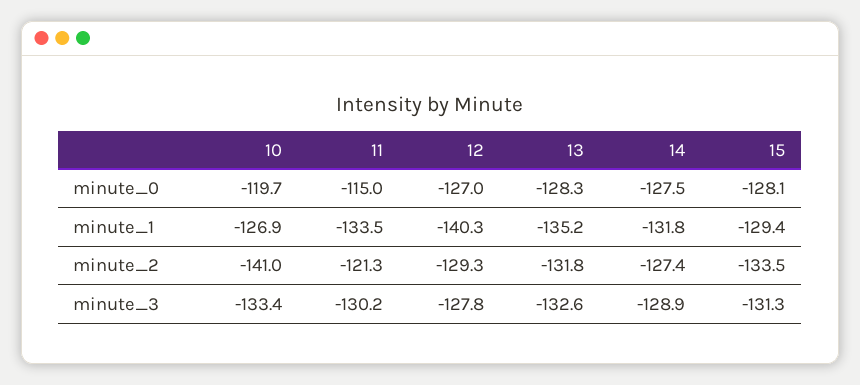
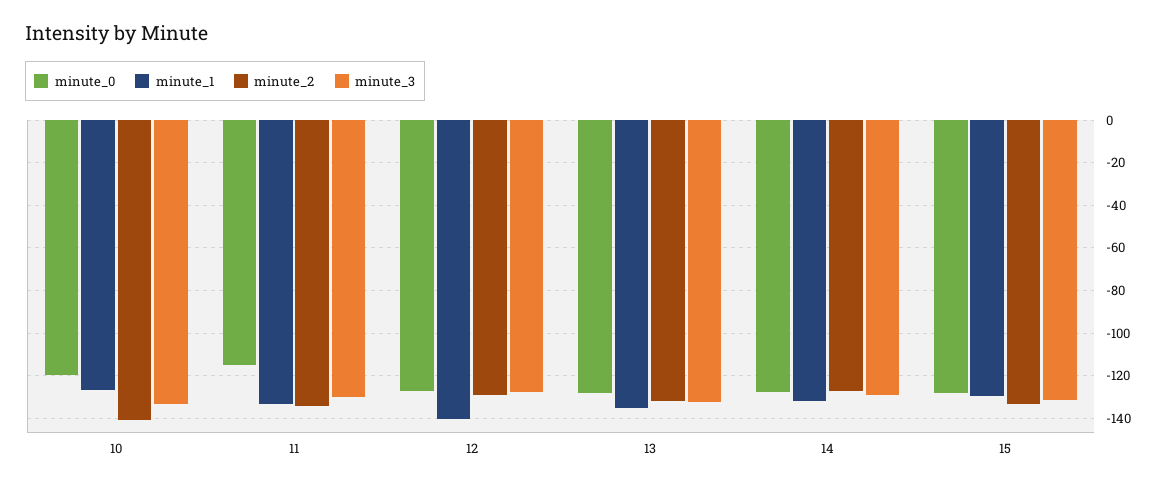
minute_2, 11: -121.3 -> -135

